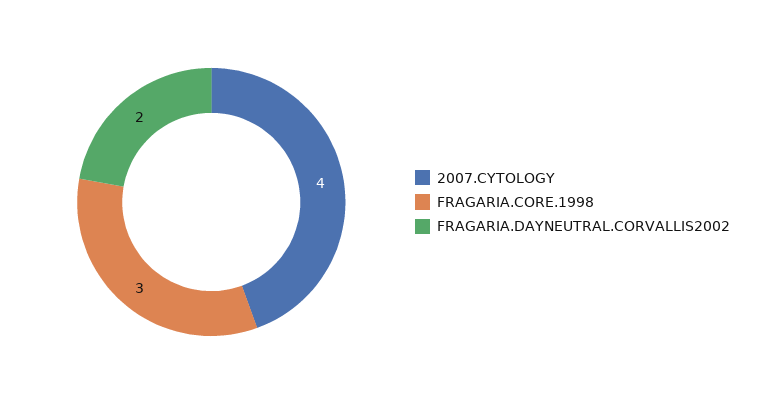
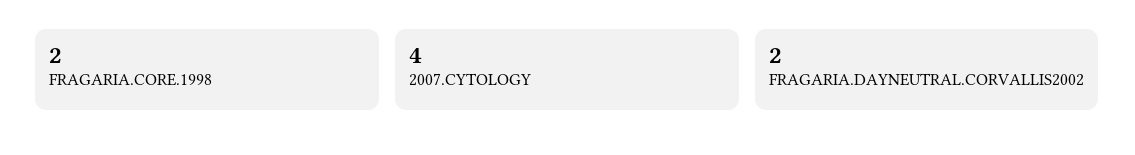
FRAGARIA.CORE.1998: 3 -> 2

